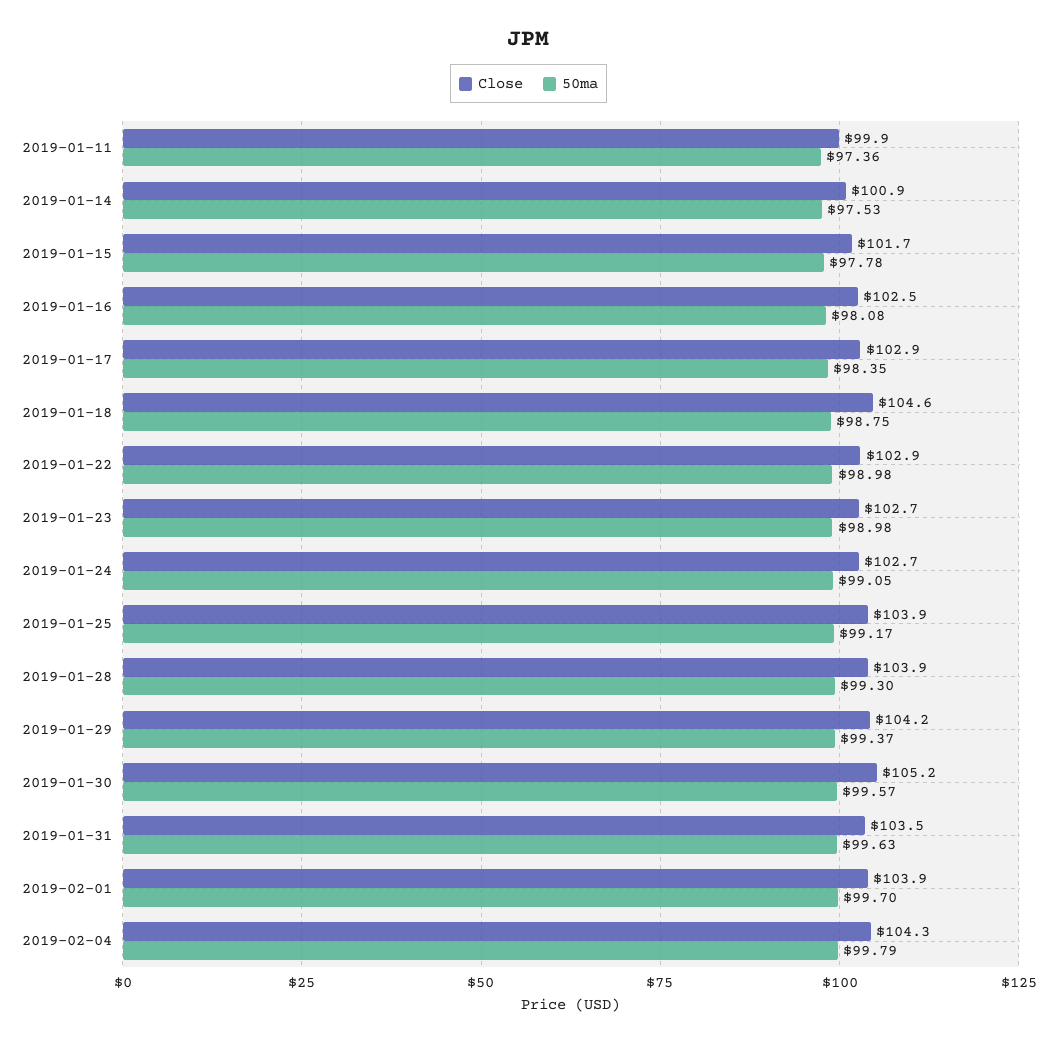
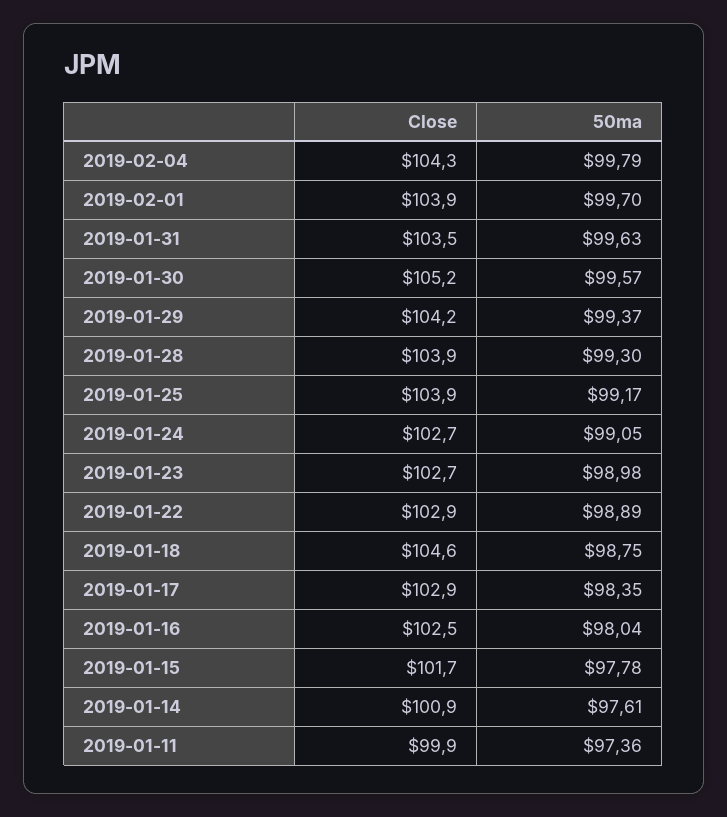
50ma, 2019-01-14: 97.53 -> 97.61
50ma, 2019-01-16: 98.08 -> 98.04
50ma, 2019-01-22: 98.98 -> 98.89

